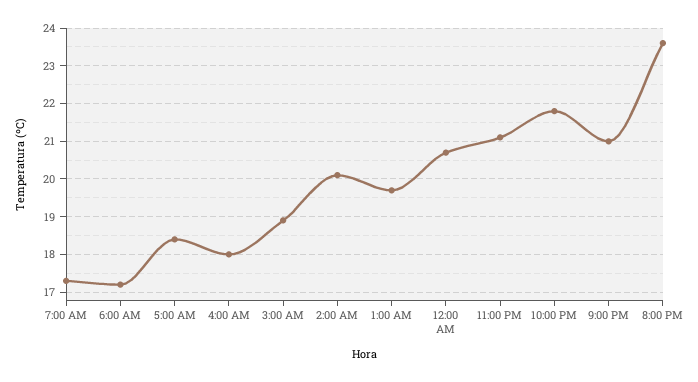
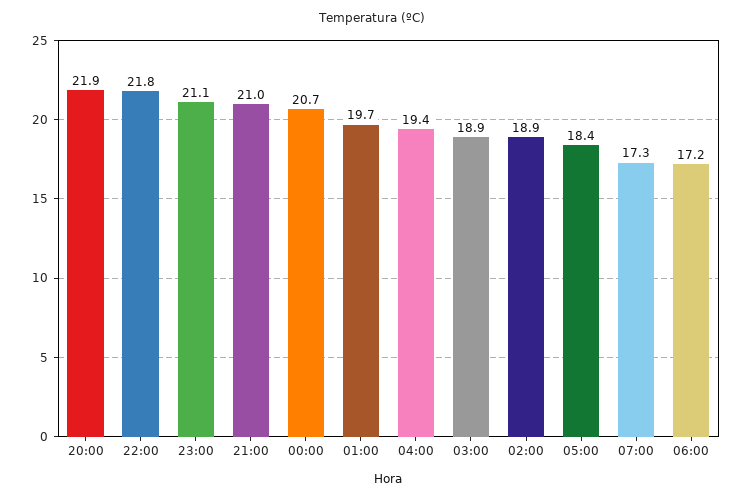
4:00 AM: 18 -> 19.4
2:00 AM: 20 -> 18.9
8:00 PM: 23.5 -> 21.9

